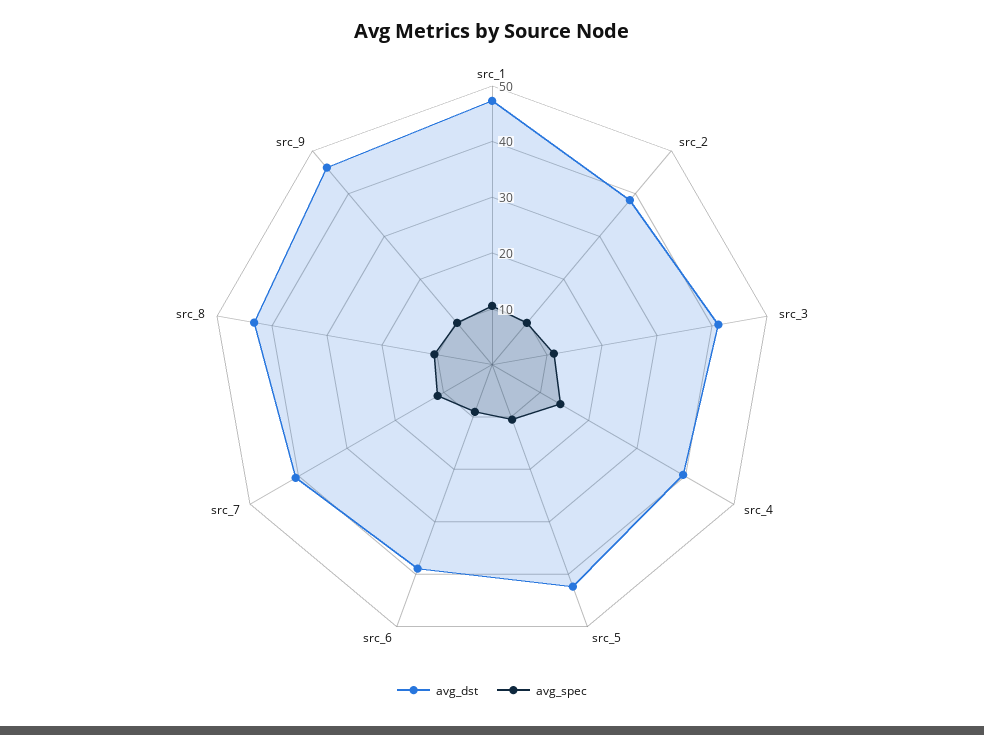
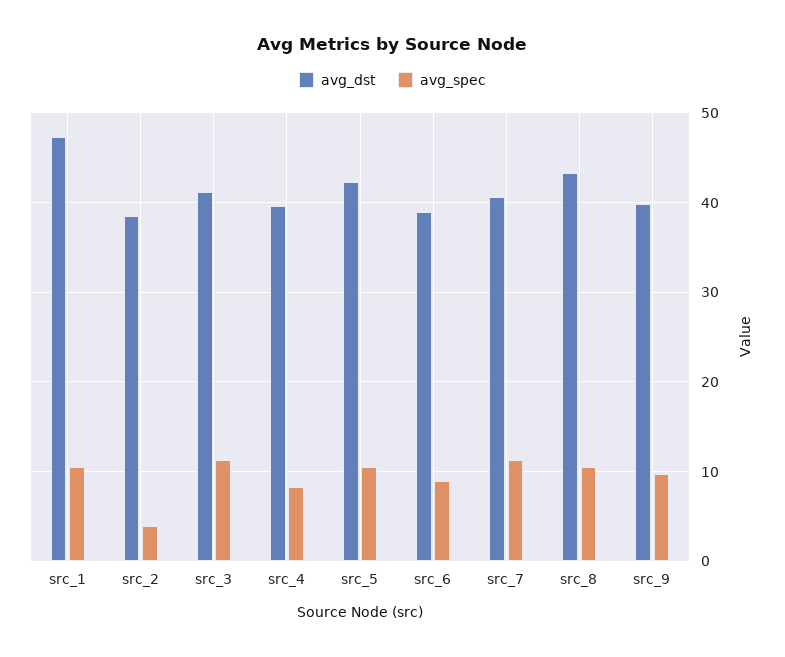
avg_spec, src_2: 10 -> 4
avg_spec, src_4: 14 -> 8
avg_dst, src_9: 46 -> 40

